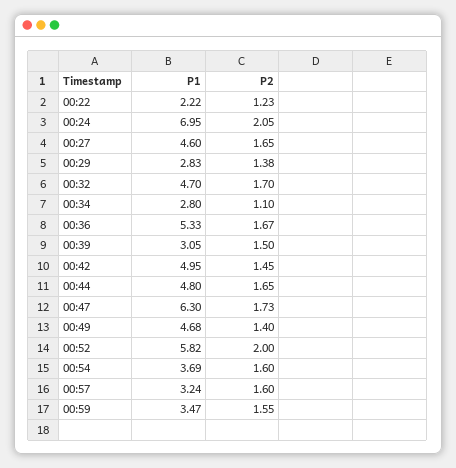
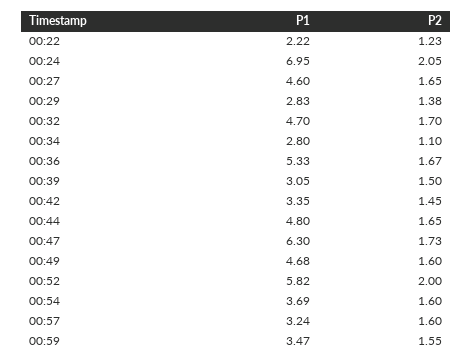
P1, 00:42: 4.95 -> 3.35
P2, 00:49: 1.4 -> 1.6

